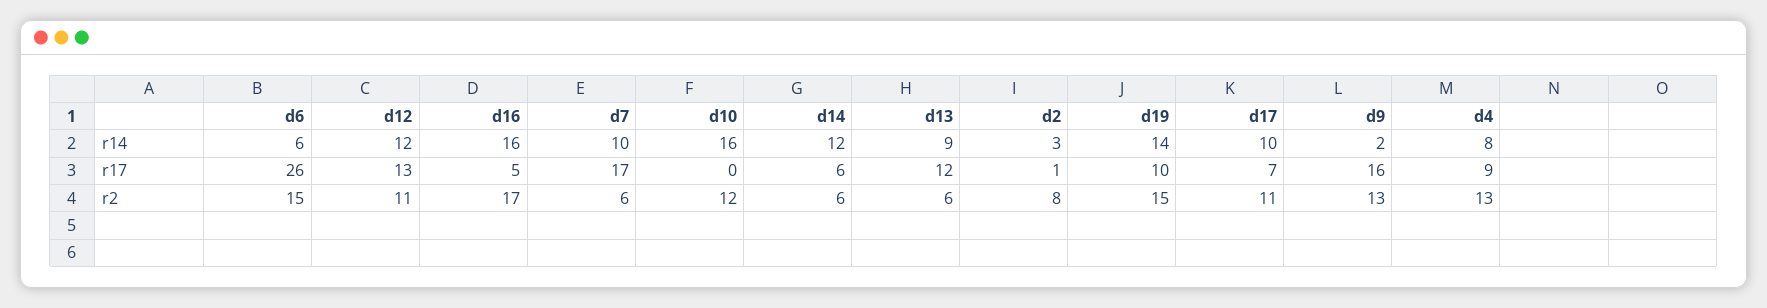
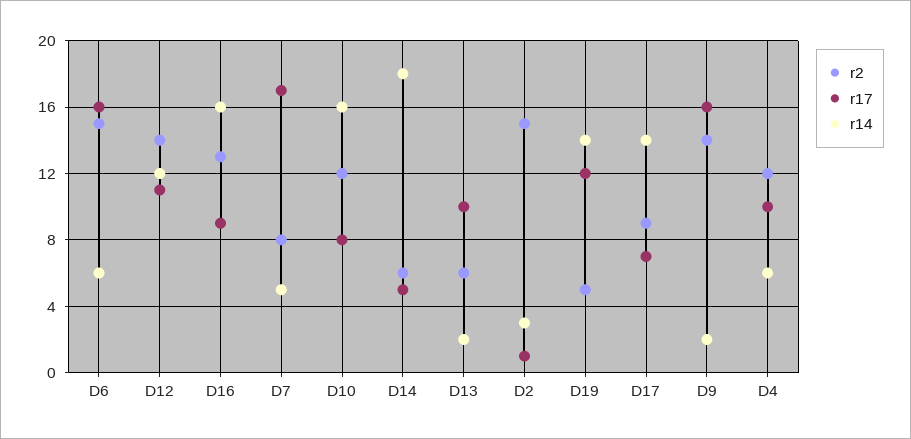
r14, d7: 10 -> 5
r14, d14: 12 -> 18
r14, d13: 9 -> 2
r14, d17: 10 -> 14
r14, d4: 8 -> 6
r17, d6: 26 -> 16
r17, d12: 13 -> 11
r17, d16: 5 -> 9
r17, d10: 0 -> 8
r17, d14: 6 -> 5
r17, d13: 12 -> 10
r17, d19: 10 -> 12
r17, d4: 9 -> 10
r2, d12: 11 -> 14
r2, d16: 17 -> 13
r2, d7: 6 -> 8
r2, d2: 8 -> 15
r2, d19: 15 -> 5
r2, d17: 11 -> 9
r2, d9: 13 -> 14
r2, d4: 13 -> 12

